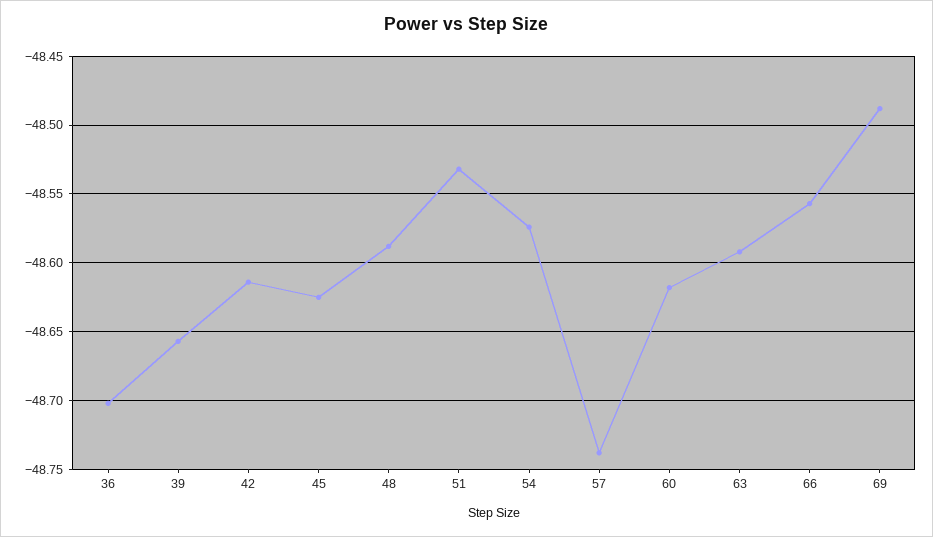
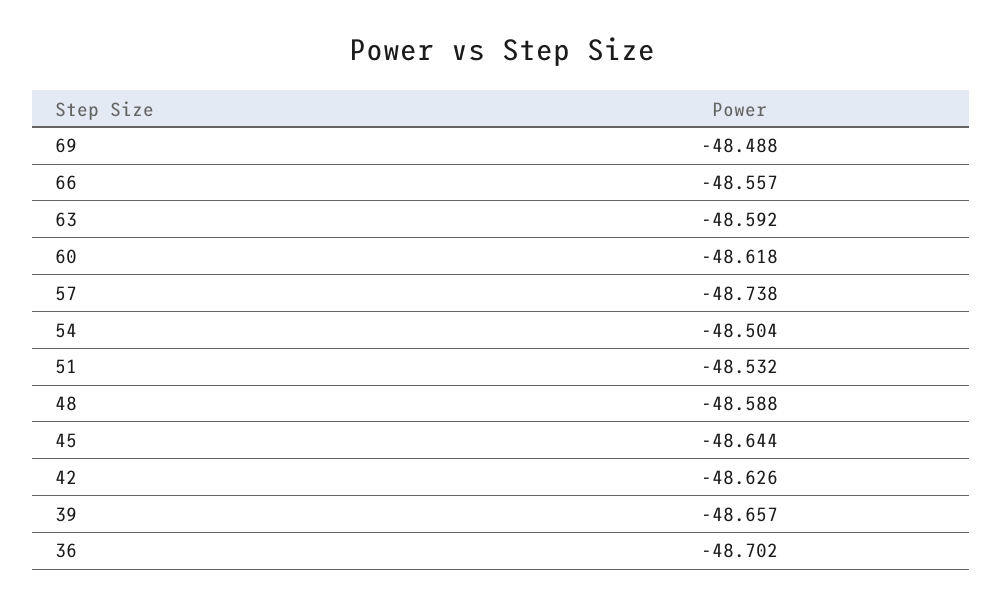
42: -48.615 -> -48.626
45: -48.625 -> -48.644
54: -48.575 -> -48.504

